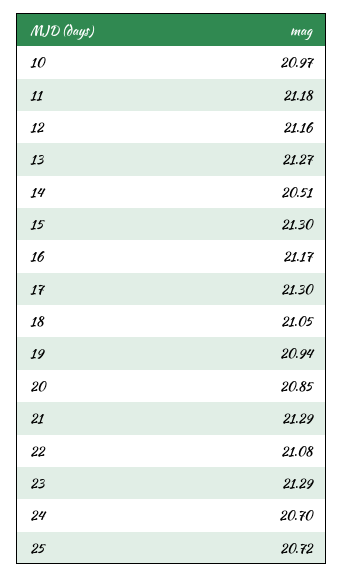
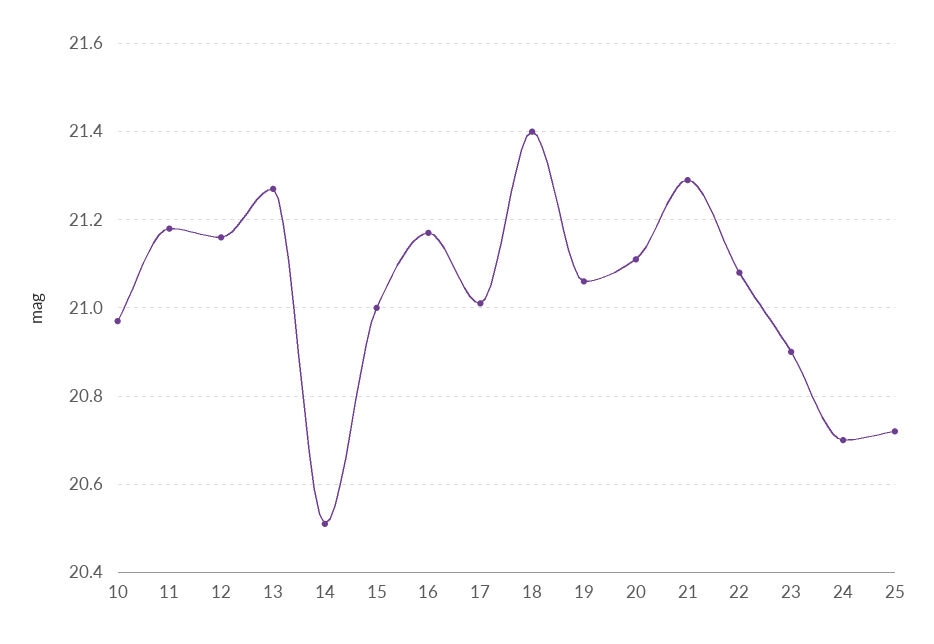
15: 21.3 -> 21
17: 21.3 -> 21
18: 21.05 -> 21.4
19: 20.94 -> 21.05
20: 20.85 -> 21.1
23: 21.29 -> 20.9

